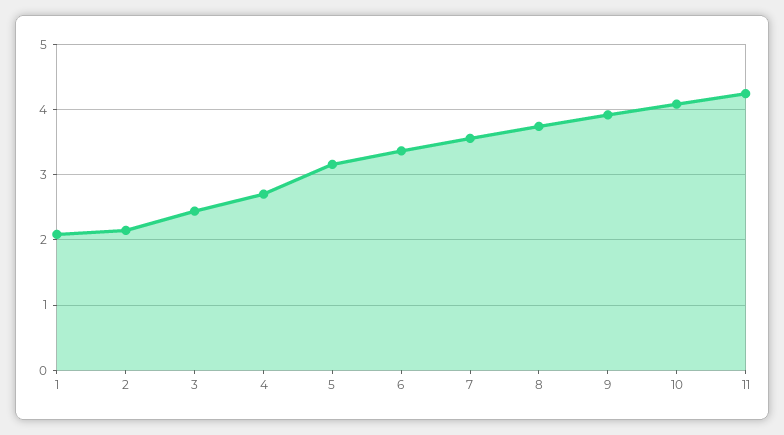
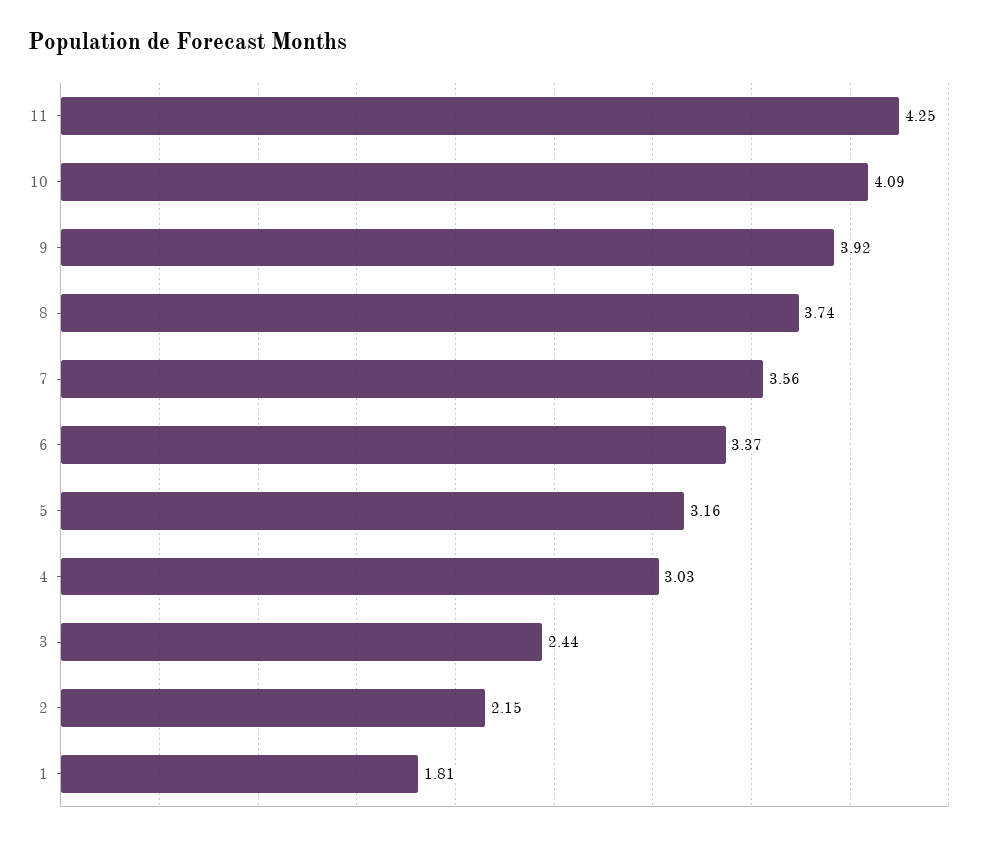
1: 2.1 -> 1.81
4: 2.7 -> 3.03

